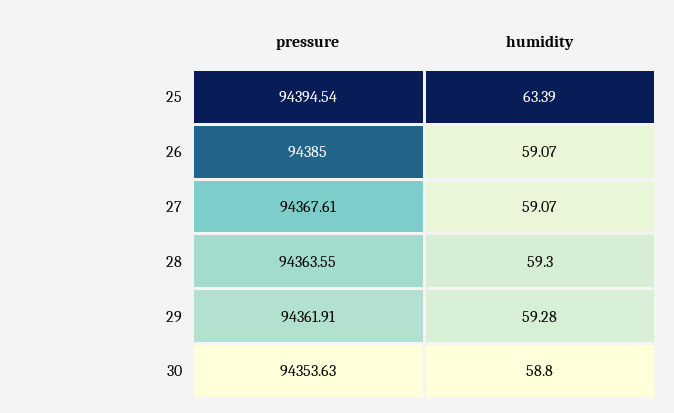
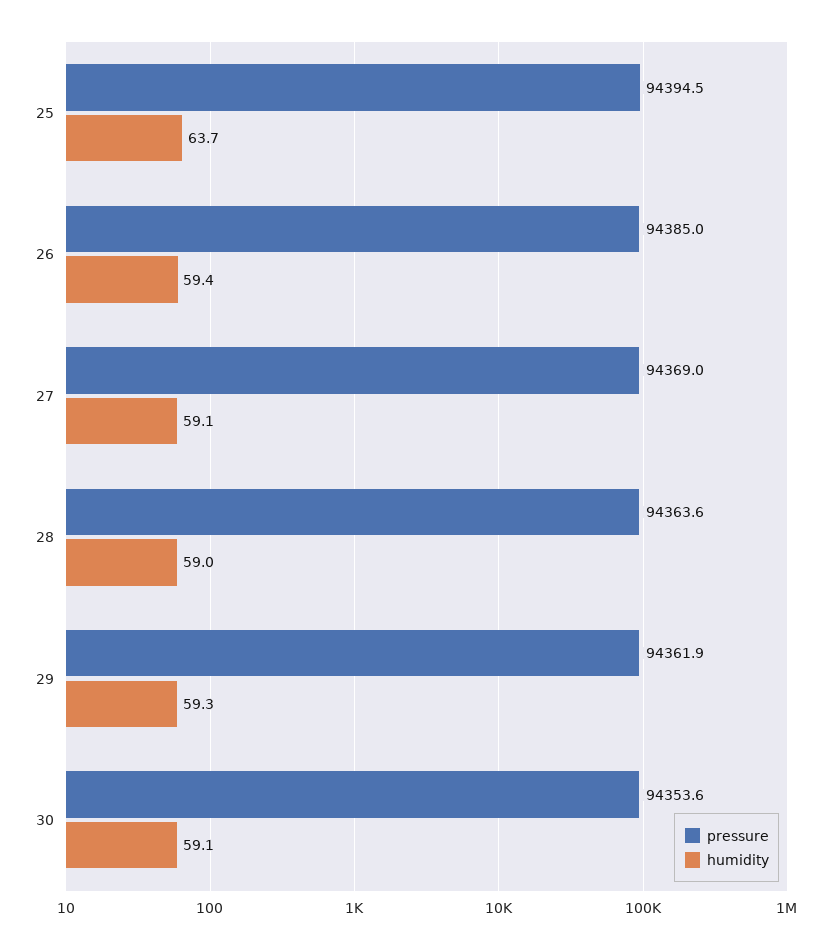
humidity, 25: 63.39 -> 63.7
humidity, 26: 59.07 -> 59.4
pressure, 27: 94367.61 -> 94369
humidity, 28: 59.3 -> 59
humidity, 30: 58.8 -> 59.1

